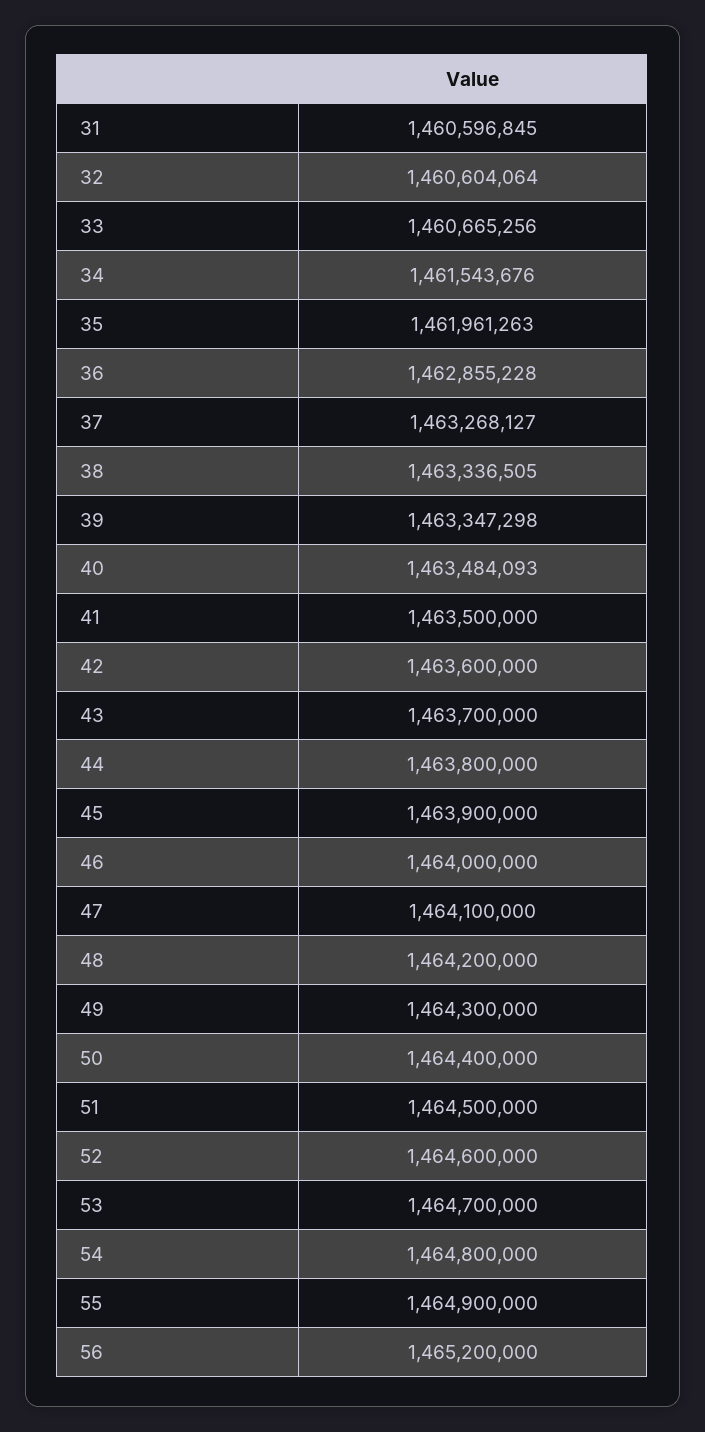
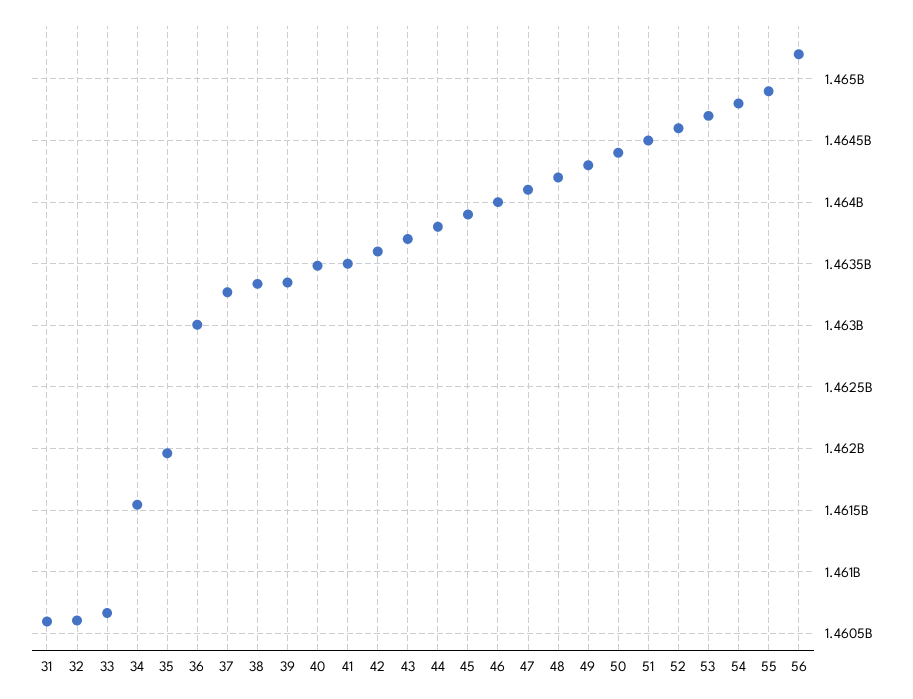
36: 1462855228 -> 1463000000

